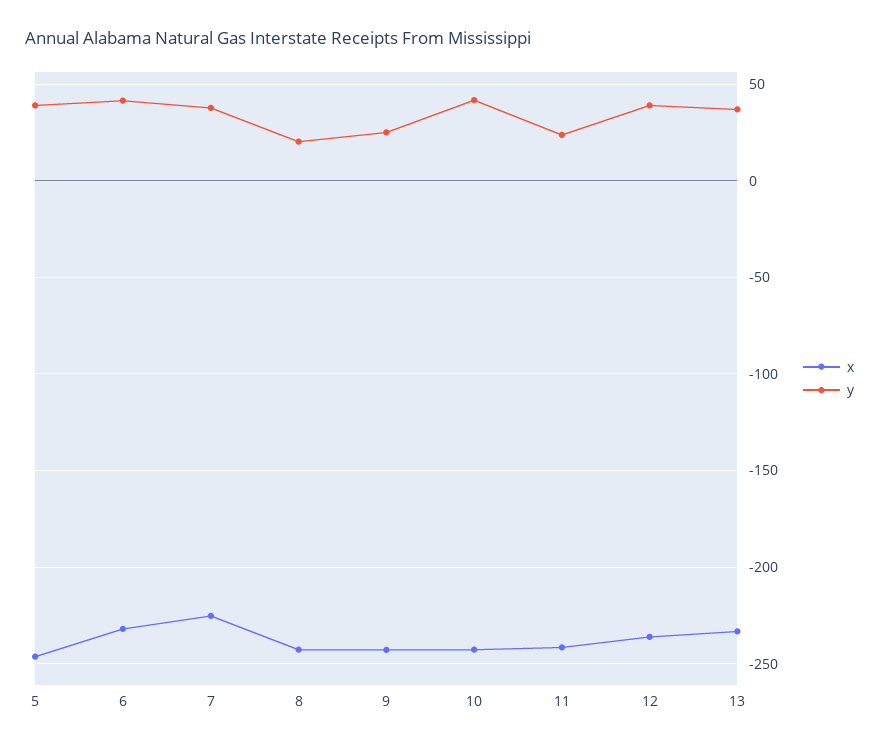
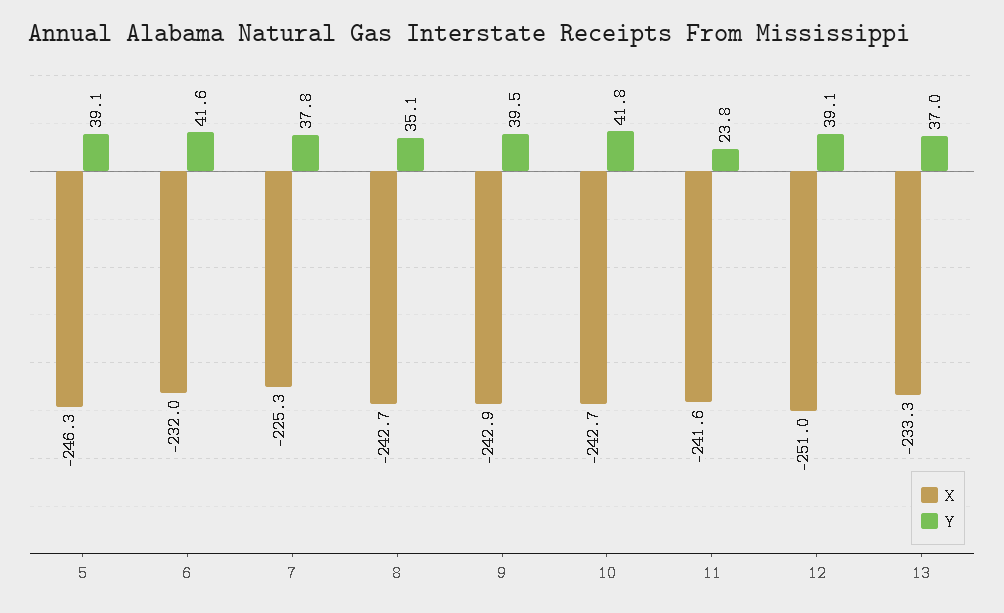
y, 8: 20 -> 35.1
y, 9: 25 -> 39.5
x, 12: -235 -> -251

